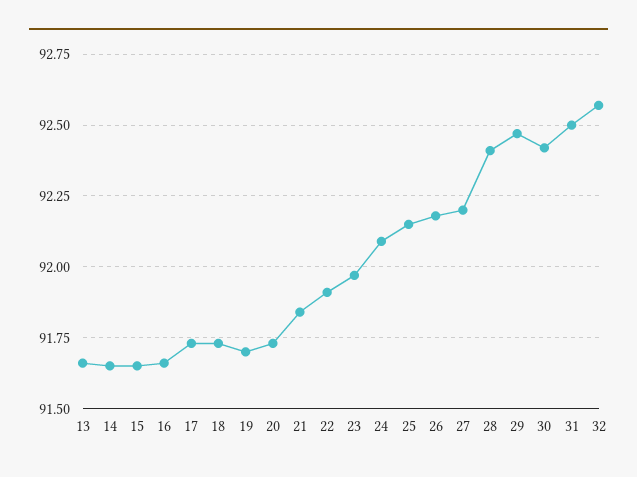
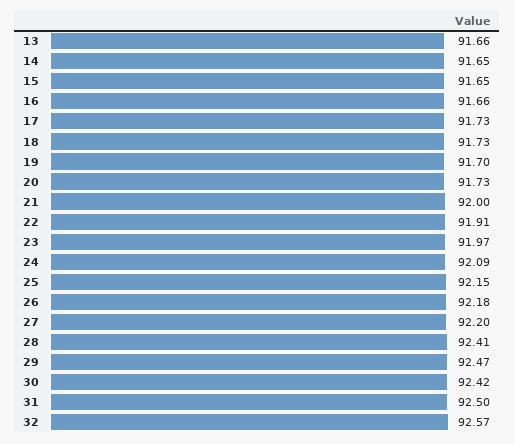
21: 91.85 -> 92

